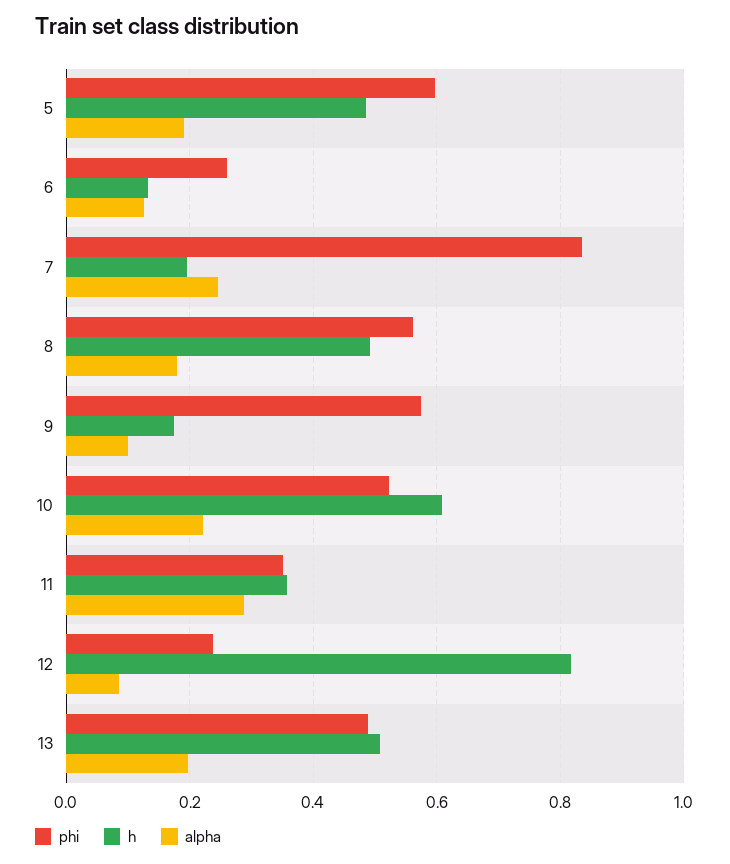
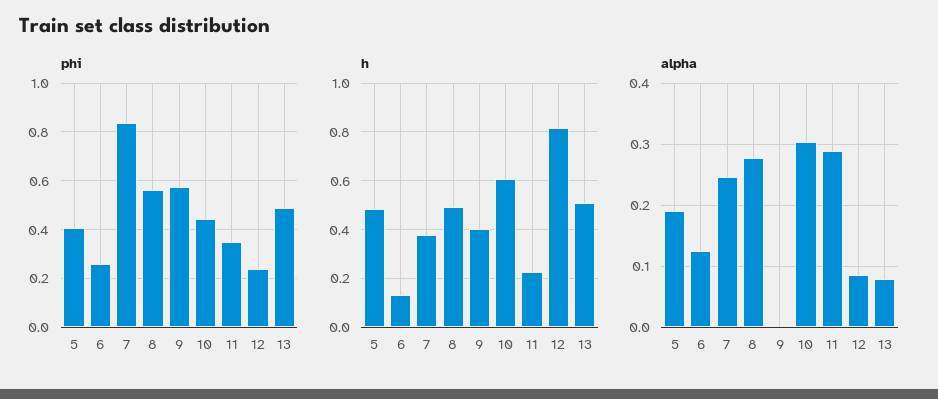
phi, 5: 0.6 -> 0.4
h, 7: 0.2 -> 0.375
alpha, 8: 0.18 -> 0.28
h, 9: 0.18 -> 0.4
alpha, 9: 0.1 -> 0
phi, 10: 0.52 -> 0.45
alpha, 10: 0.22 -> 0.3
h, 11: 0.36 -> 0.225
alpha, 13: 0.2 -> 0.08

